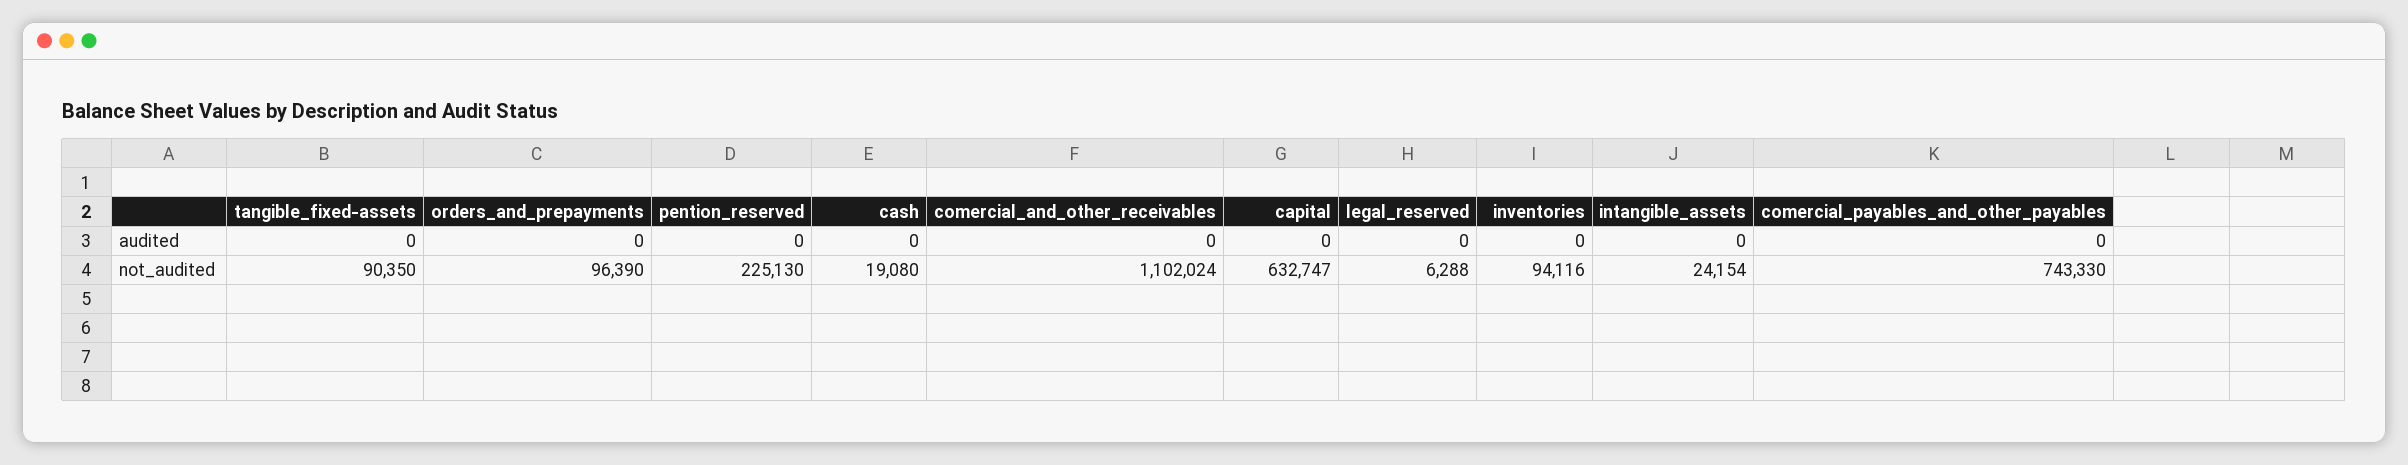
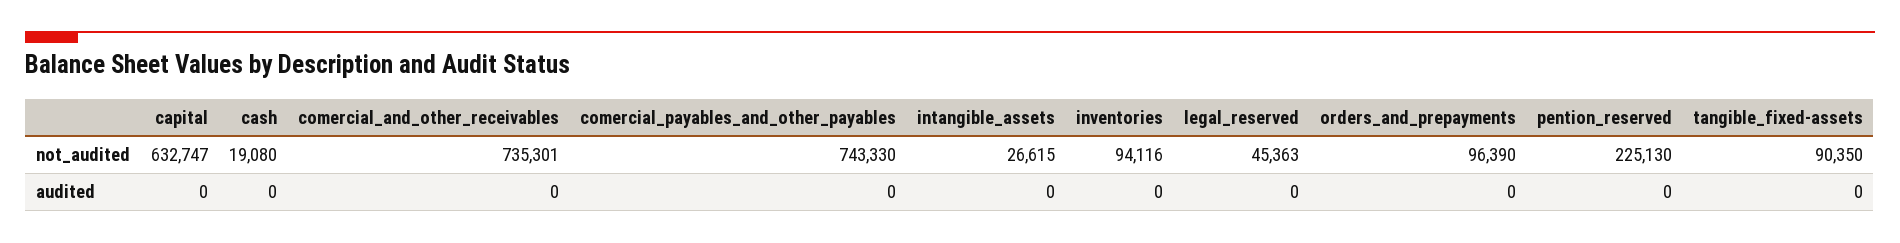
comercial_and_other_receivables, not_audited: 1102024 -> 735301
legal_reserved, not_audited: 6288 -> 45363
intangible_assets, not_audited: 24154 -> 26615

